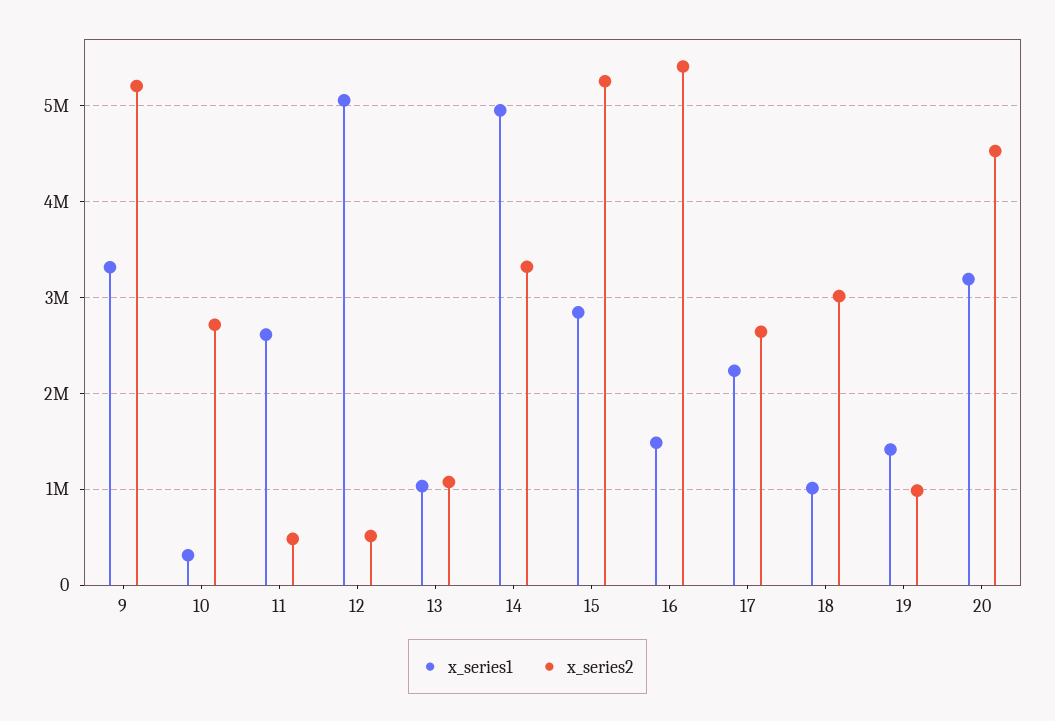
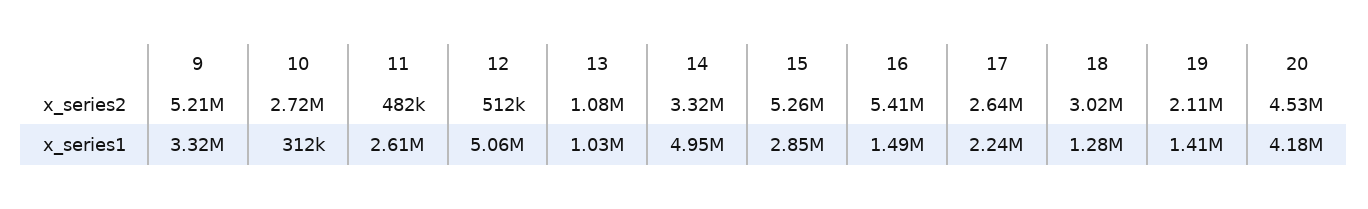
x_series1, 18: 1000000 -> 1280000
x_series2, 19: 1000000 -> 2110000
x_series1, 20: 3200000 -> 4180000

